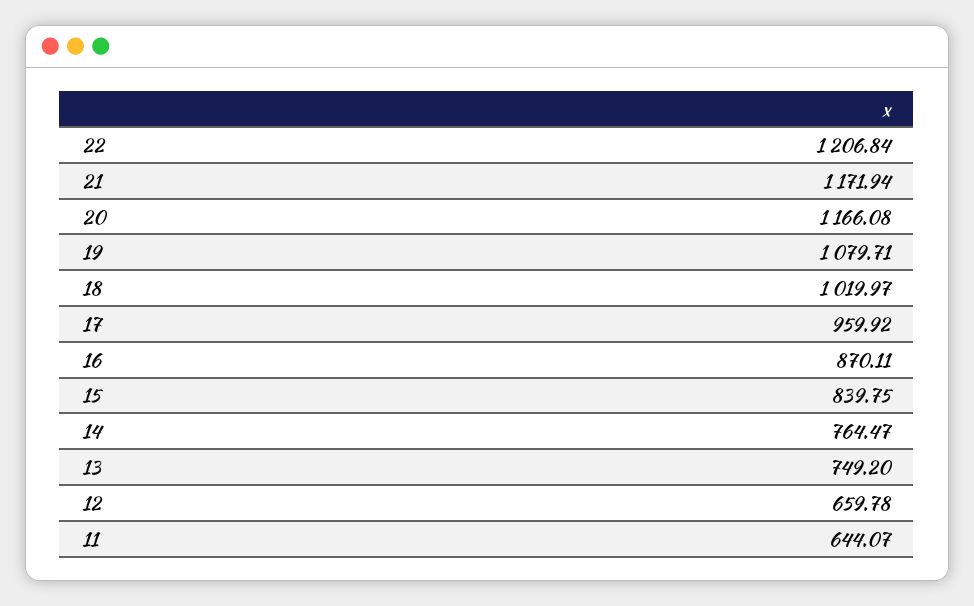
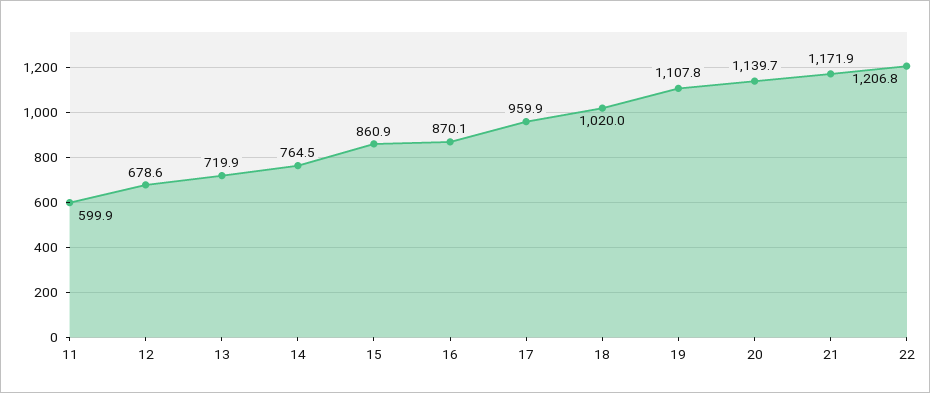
20: 1166.08 -> 1139.7
19: 1079.71 -> 1107.8
15: 839.75 -> 860.9
13: 749.2 -> 719.9
12: 659.78 -> 678.6
11: 644.07 -> 599.9

